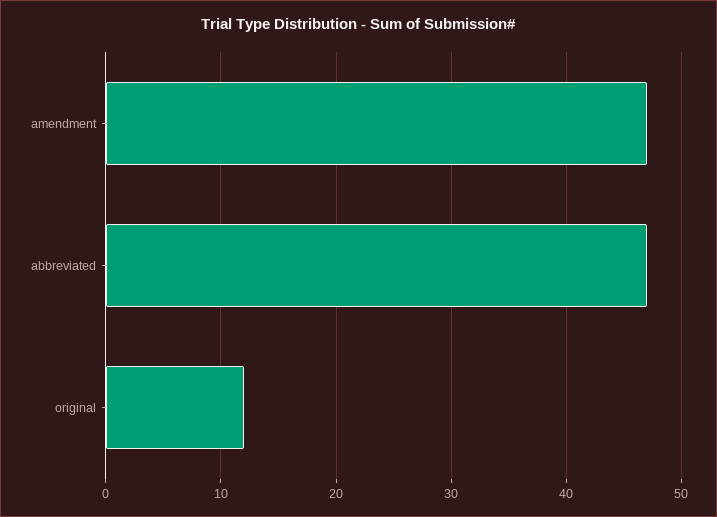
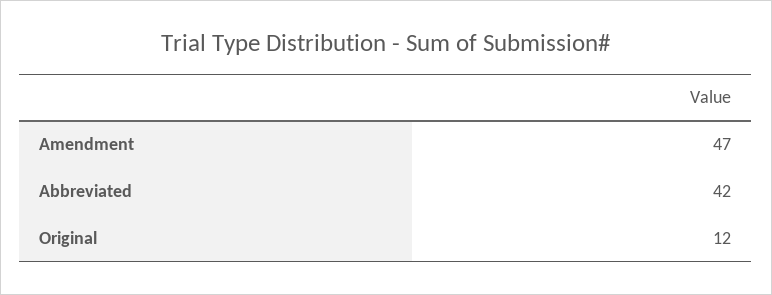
abbreviated: 47 -> 42

